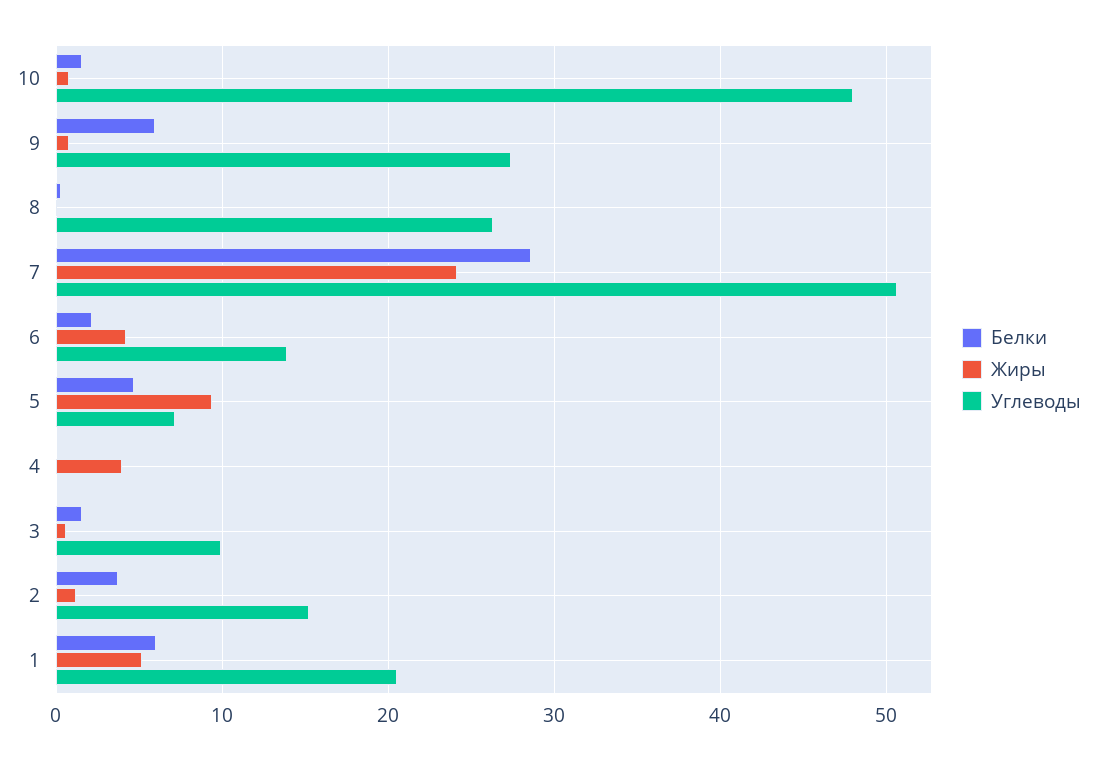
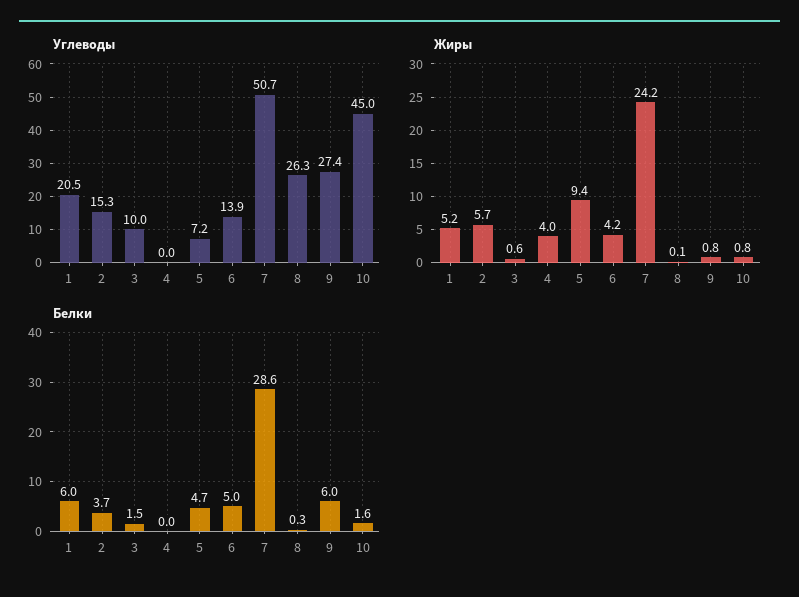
Углеводы, 10: 48 -> 45
Белки, 6: 2 -> 5
Жиры, 2: 1 -> 5.7

